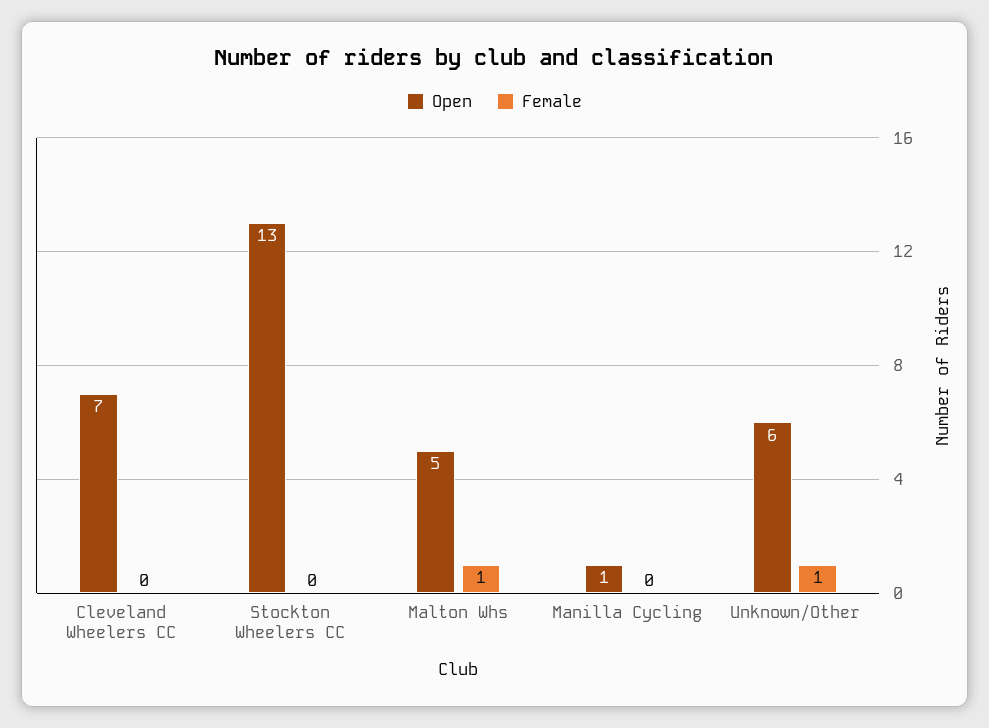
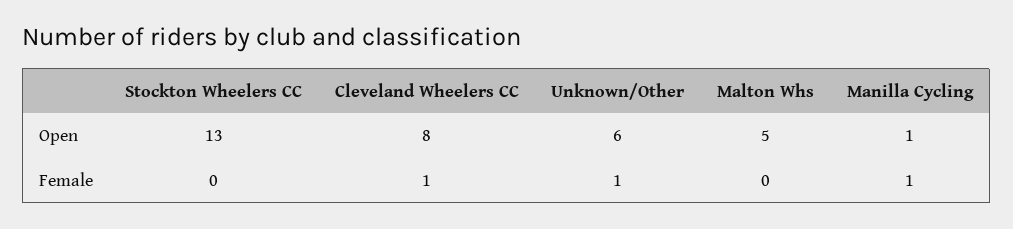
Open, Cleveland Wheelers CC: 7 -> 8
Female, Cleveland Wheelers CC: 0 -> 1
Female, Malton Whs: 1 -> 0
Female, Manilla Cycling: 0 -> 1

